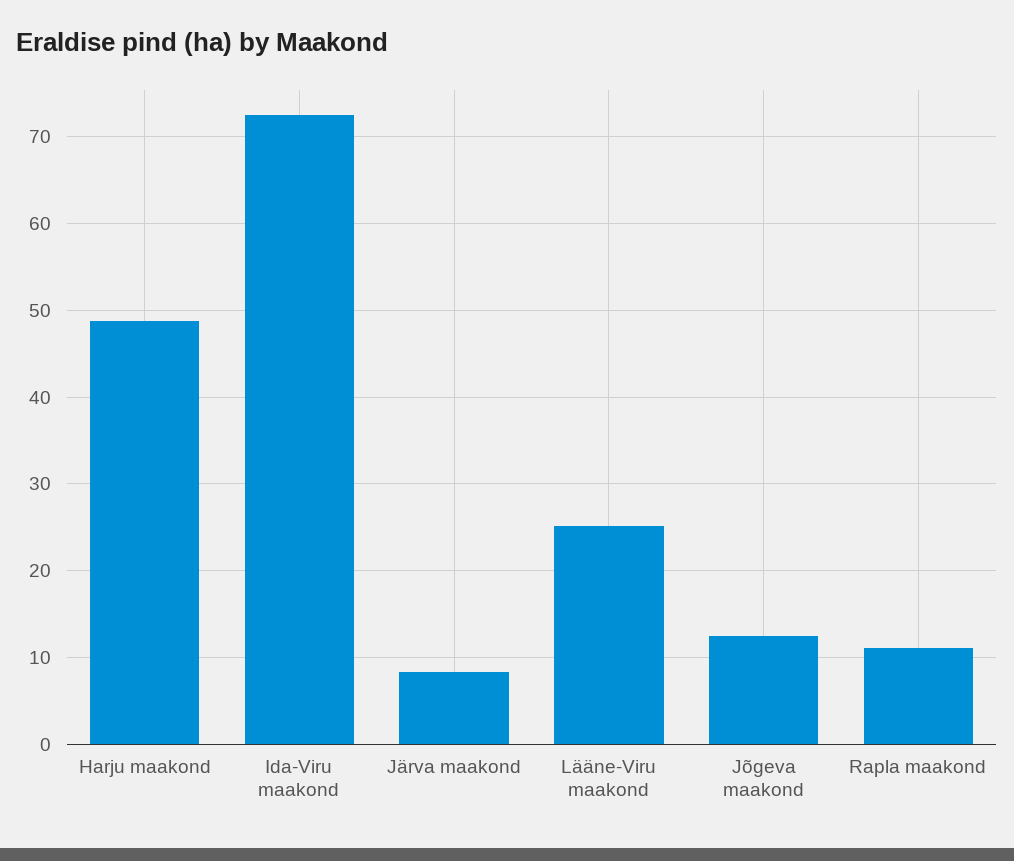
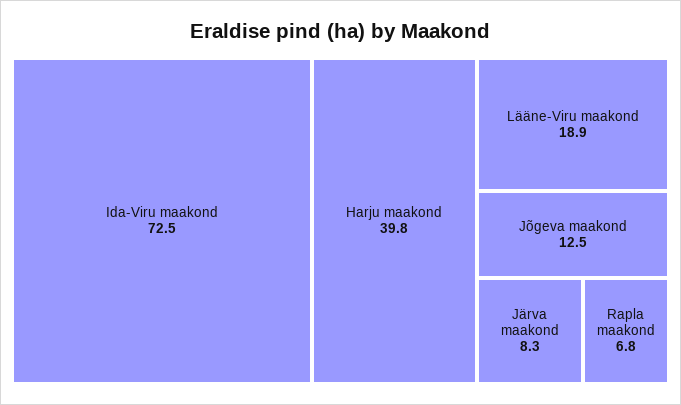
Harju maakond: 49 -> 39.8
Lääne-Viru maakond: 25 -> 18.9
Rapla maakond: 11 -> 6.8

